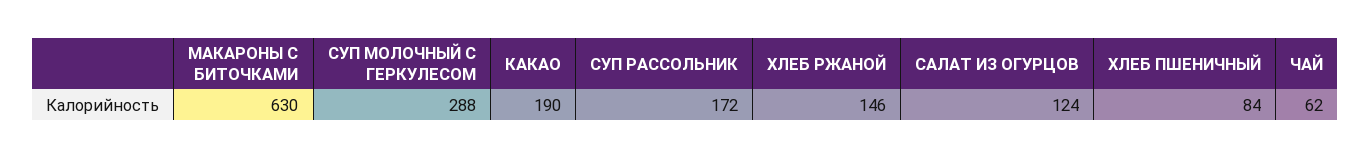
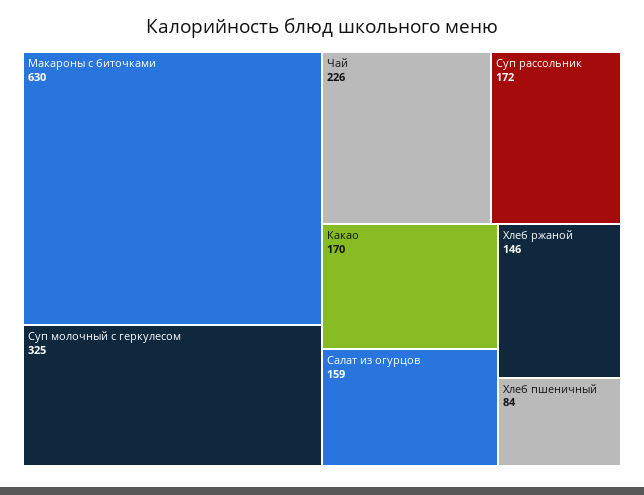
СУП МОЛОЧНЫЙ С ГЕРКУЛЕСОМ: 288 -> 325
КАКАО: 190 -> 170
САЛАТ ИЗ ОГУРЦОВ: 124 -> 159
ЧАЙ: 62 -> 226

